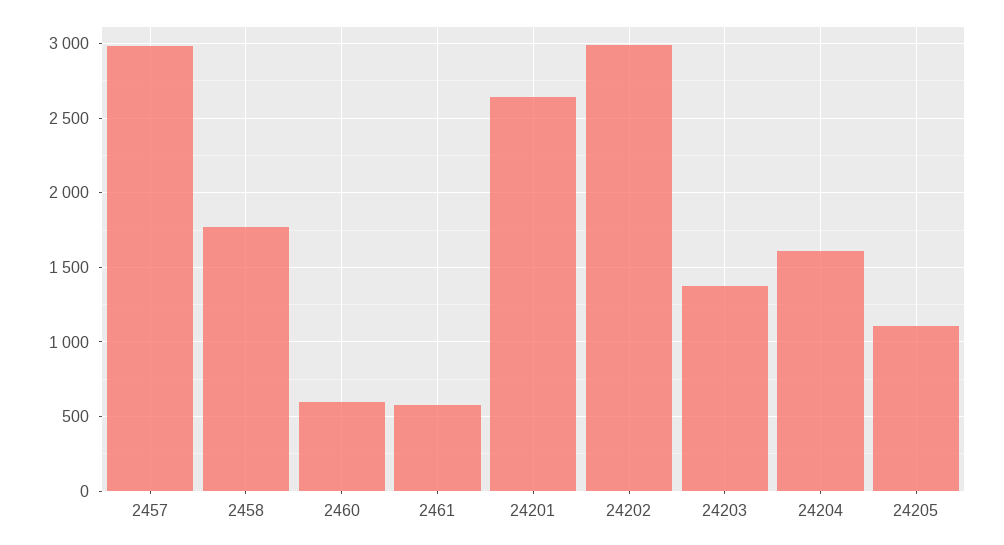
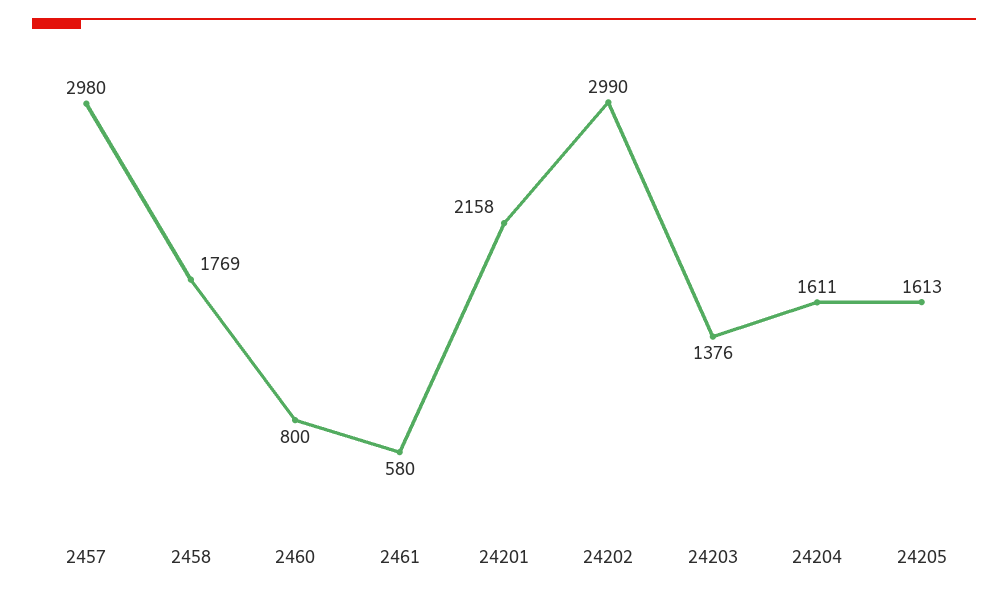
2460: 600 -> 800
24201: 2650 -> 2158
24205: 1100 -> 1613

